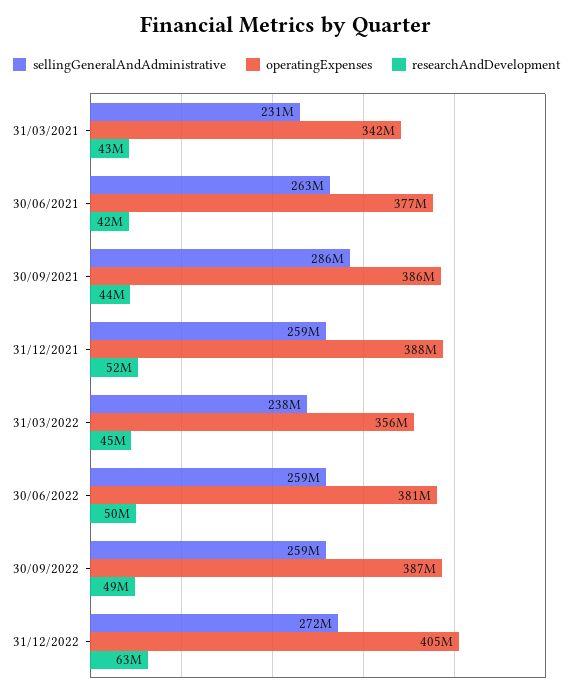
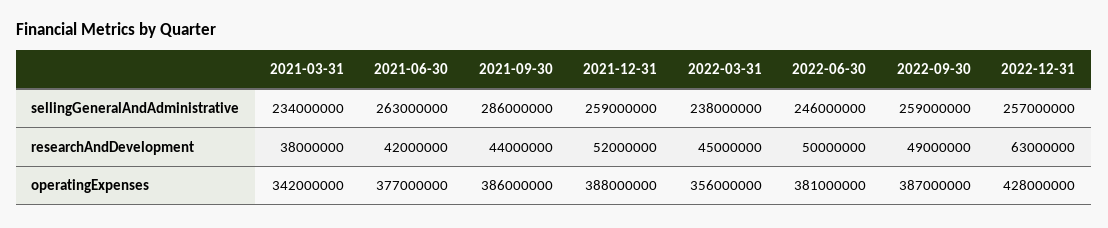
sellingGeneralAndAdministrative, 31/03/2021: 231000000 -> 234000000
researchAndDevelopment, 31/03/2021: 43000000 -> 38000000
sellingGeneralAndAdministrative, 30/06/2022: 259000000 -> 246000000
sellingGeneralAndAdministrative, 31/12/2022: 272000000 -> 257000000
operatingExpenses, 31/12/2022: 405000000 -> 428000000

